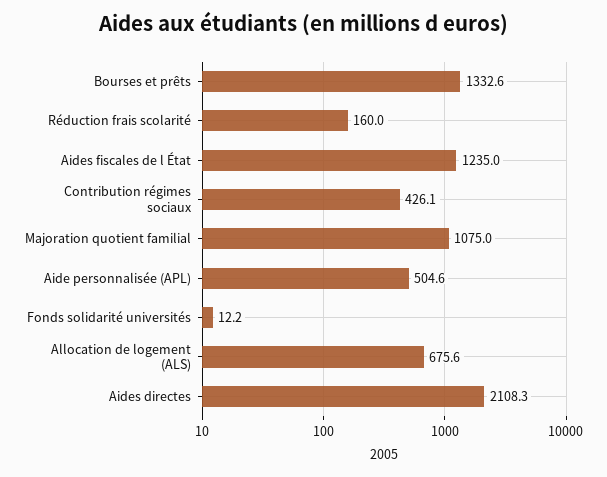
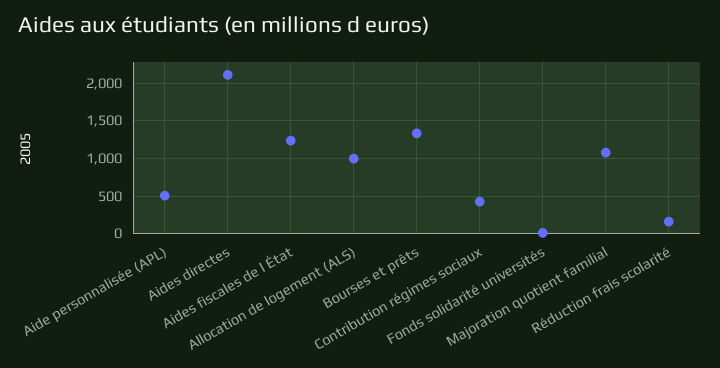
Allocation de logement (ALS): 675.6 -> 1000

